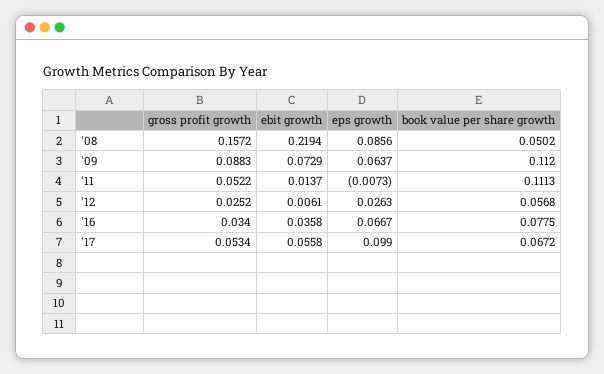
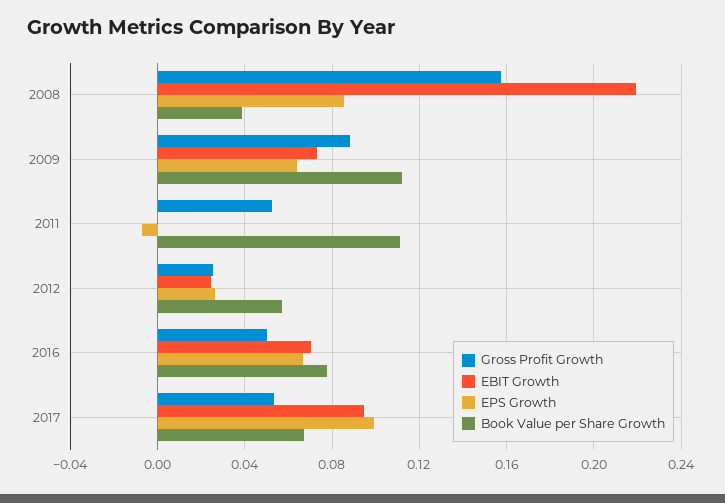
book value per share growth, '08: 0.0502 -> 0.04
ebit growth, '11: 0.0137 -> 0
ebit growth, '12: 0.0061 -> 0.025
gross profit growth, '16: 0.034 -> 0.05
ebit growth, '16: 0.0358 -> 0.07
ebit growth, '17: 0.0558 -> 0.095

